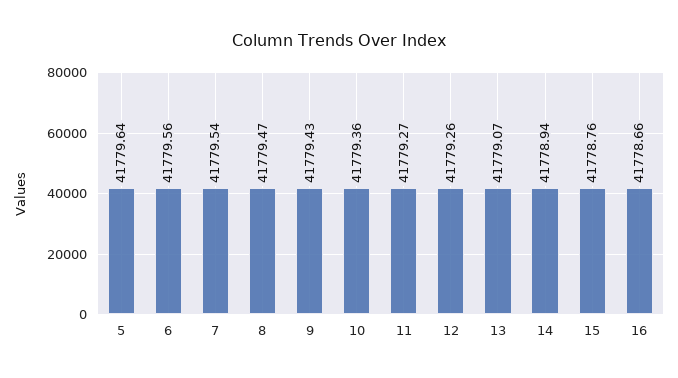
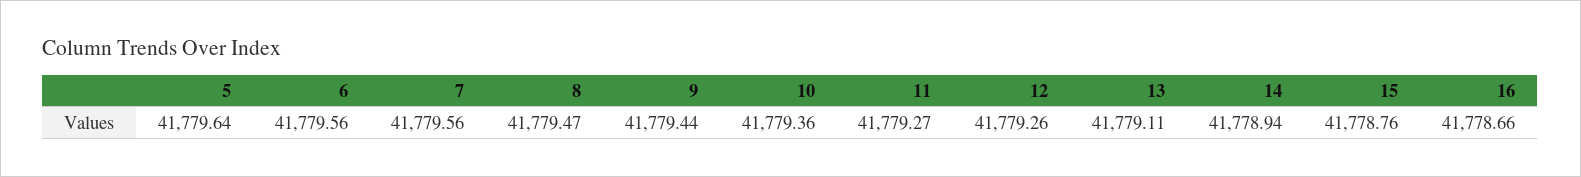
7: 41779.54 -> 41779.56
9: 41779.43 -> 41779.44
13: 41779.07 -> 41779.11

